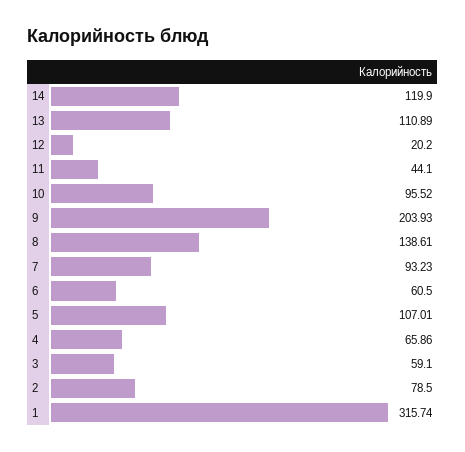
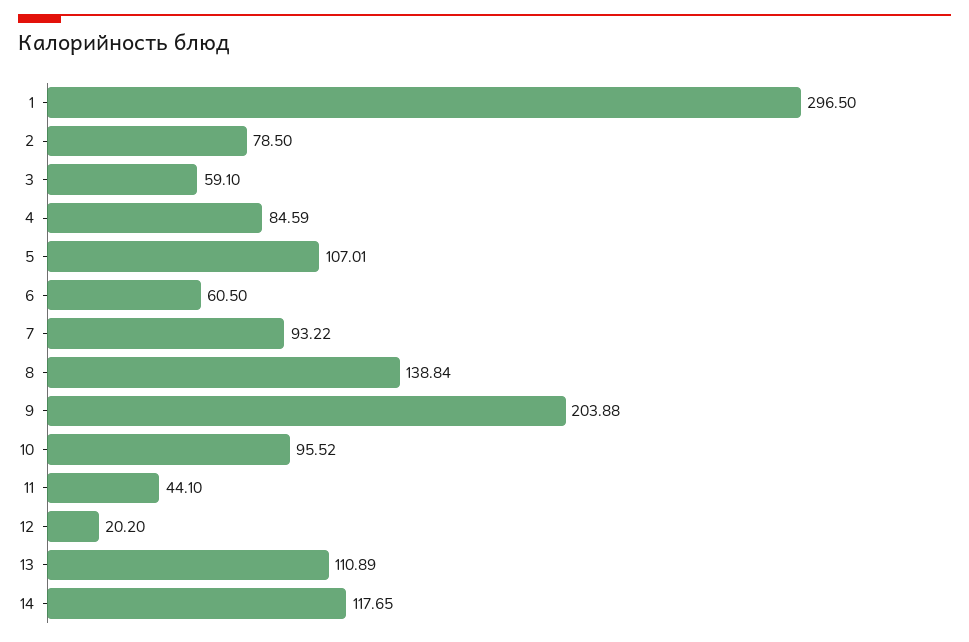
14: 119.9 -> 117.65
9: 203.93 -> 203.88
8: 138.61 -> 138.84
7: 93.23 -> 93.22
4: 65.86 -> 84.59
1: 315.74 -> 296.5

